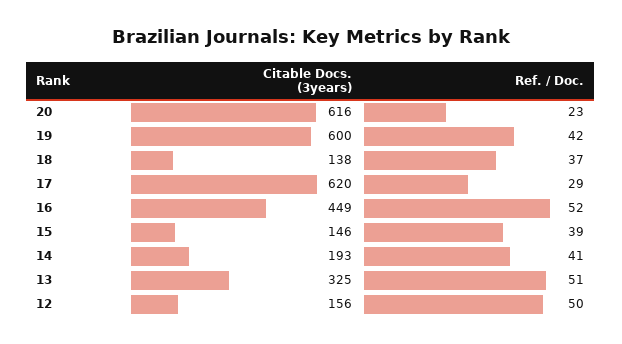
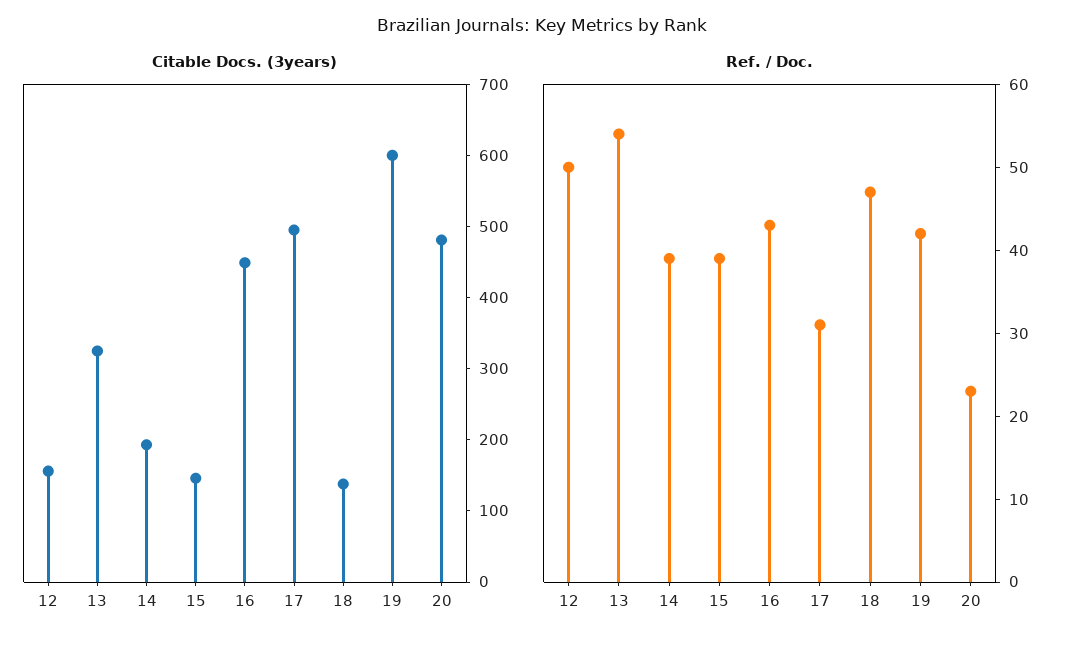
Citable Docs. (3years), 20: 616 -> 480
Ref. / Doc., 18: 37 -> 47
Citable Docs. (3years), 17: 620 -> 500
Ref. / Doc., 17: 29 -> 31
Ref. / Doc., 16: 52 -> 43
Ref. / Doc., 14: 41 -> 39
Ref. / Doc., 13: 51 -> 54

